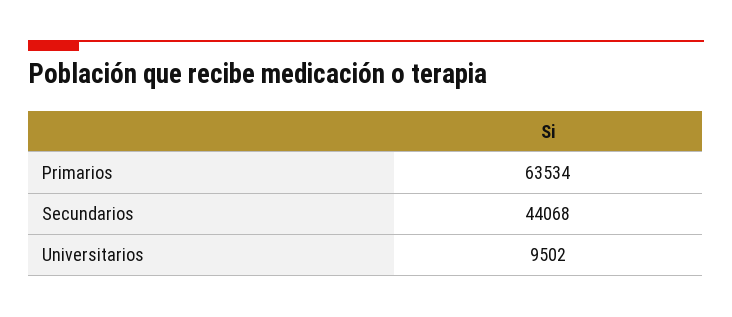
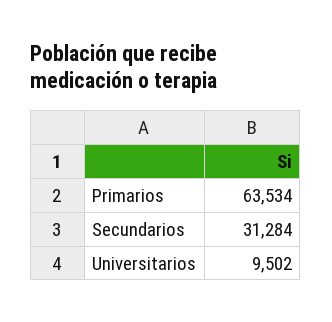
Secundarios: 44068 -> 31284

